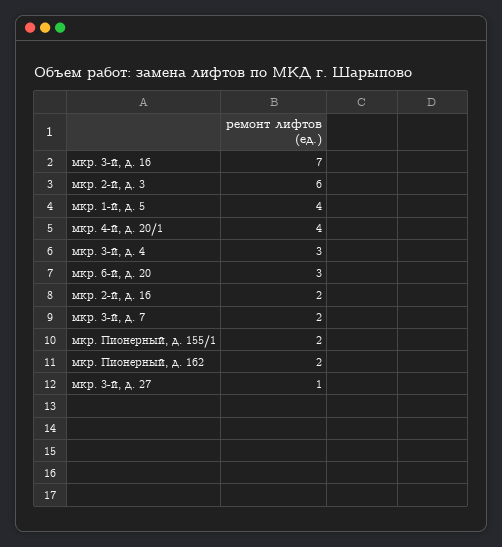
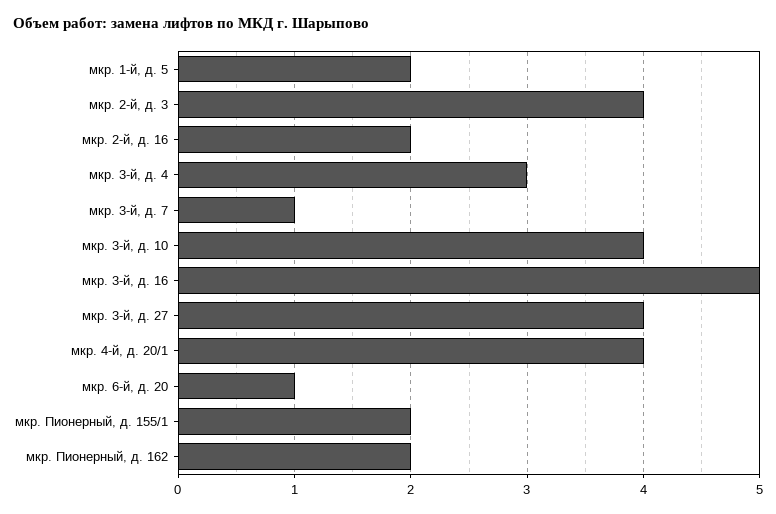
мкр. 3-й, д. 16: 7 -> 5
мкр. 2-й, д. 3: 6 -> 4
мкр. 1-й, д. 5: 4 -> 2
мкр. 6-й, д. 20: 3 -> 1
мкр. 3-й, д. 7: 2 -> 1
мкр. 3-й, д. 27: 1 -> 4
мкр. 3-й, д. 10: none -> 4

